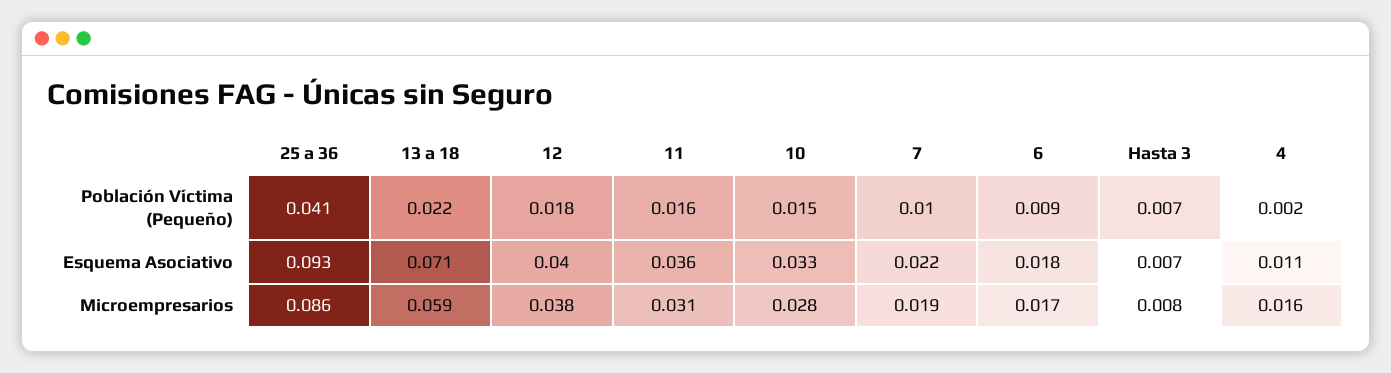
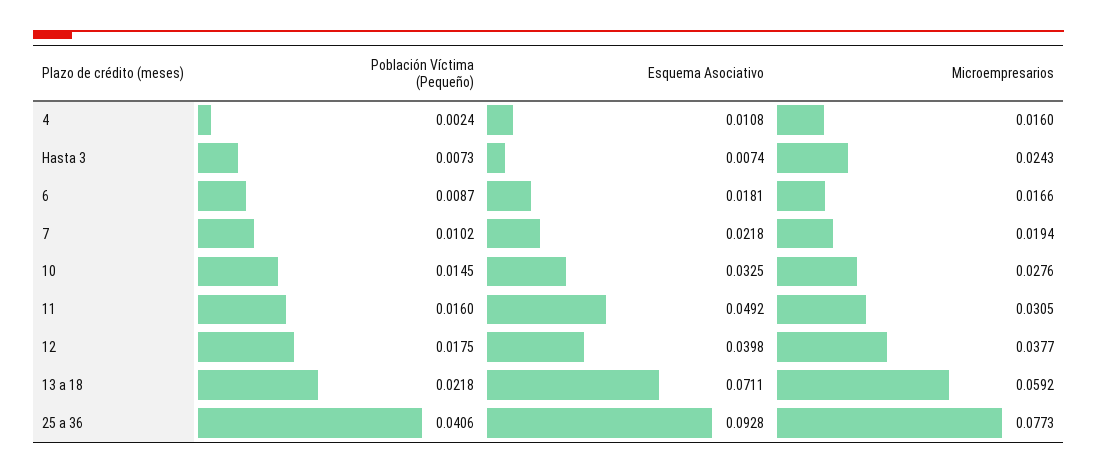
11, Esquema Asociativo: 0.036 -> 0.0492
25 a 36, Microempresarios: 0.086 -> 0.0773
Hasta 3, Microempresarios: 0.008 -> 0.0243

